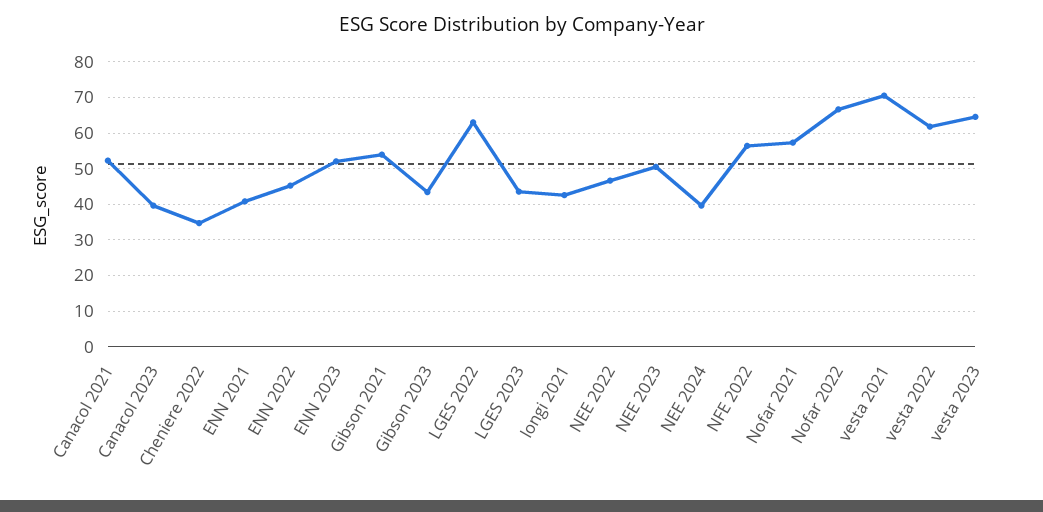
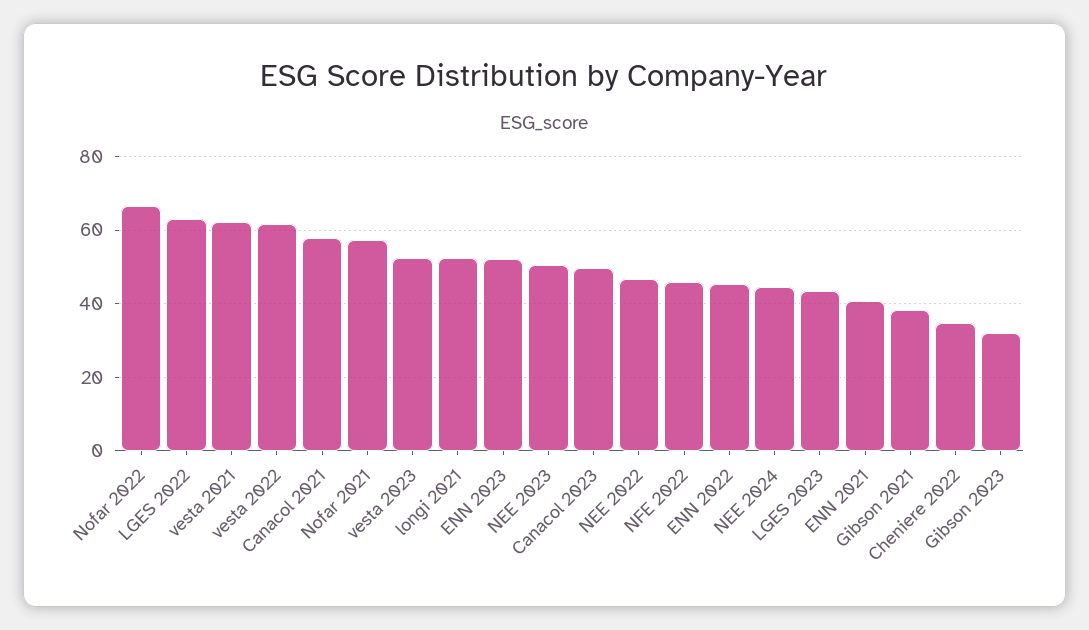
Canacol 2021: 52 -> 58
Canacol 2023: 40 -> 50
Gibson 2021: 54 -> 38
Gibson 2023: 44 -> 32
longi 2021: 42 -> 52
NEE 2024: 40 -> 44
NFE 2022: 56 -> 46
vesta 2021: 70 -> 62
vesta 2023: 64 -> 52

